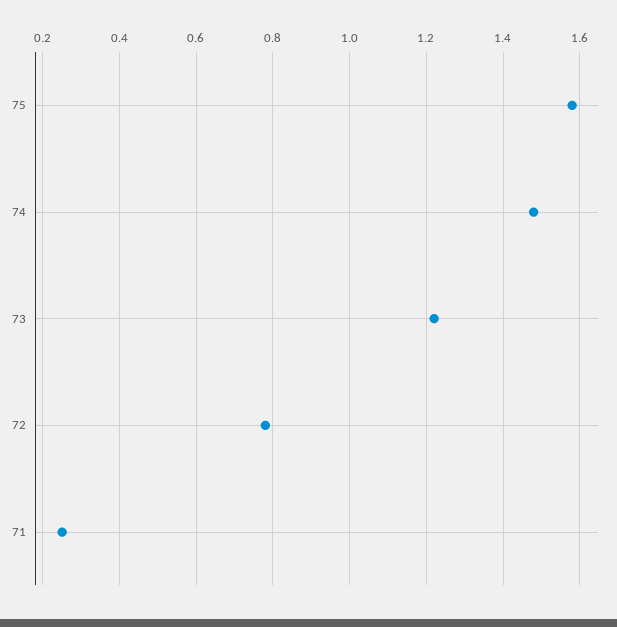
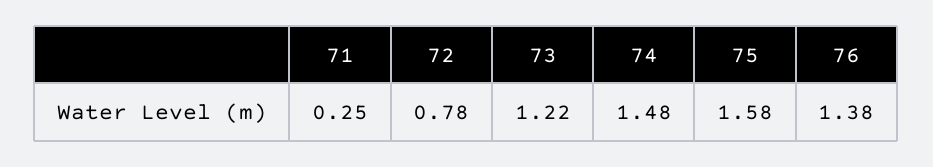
76: none -> 1.38

